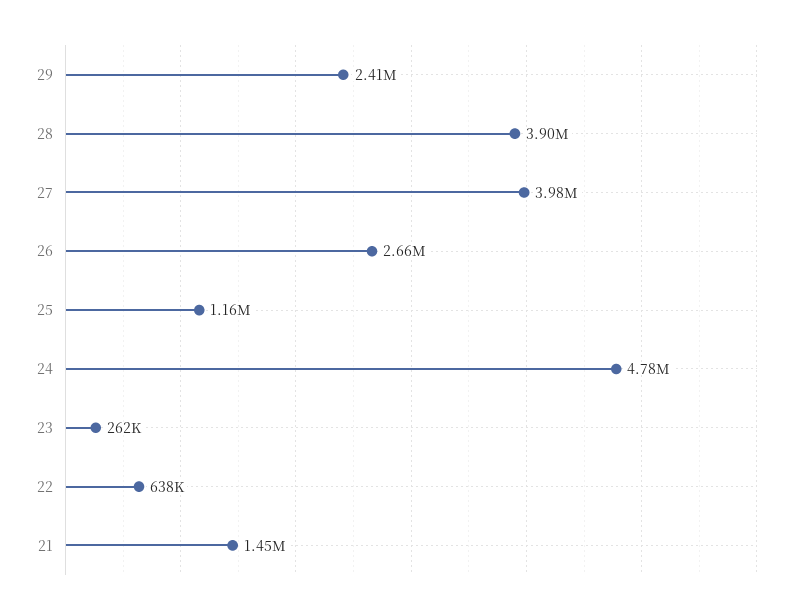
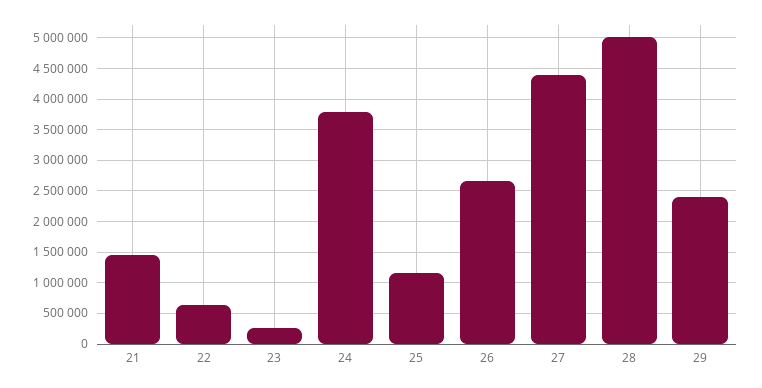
28: 3900000 -> 5000000
27: 3980000 -> 4400000
24: 4780000 -> 3800000

